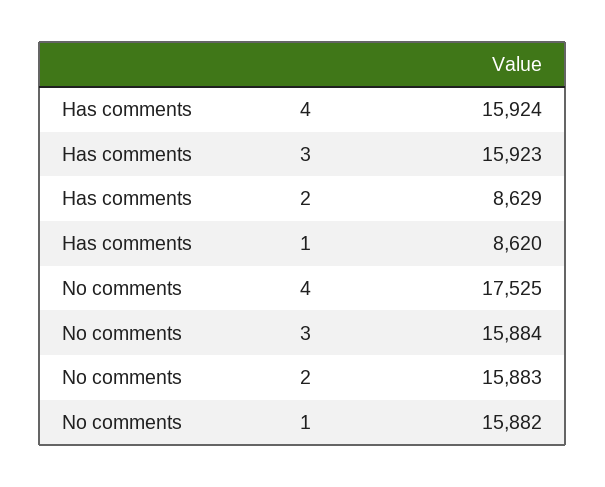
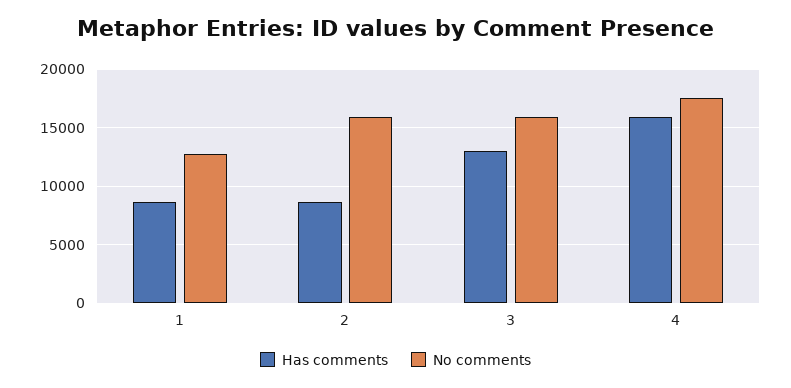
Has comments, 3: 15923 -> 13000
No comments, 1: 15882 -> 13000

